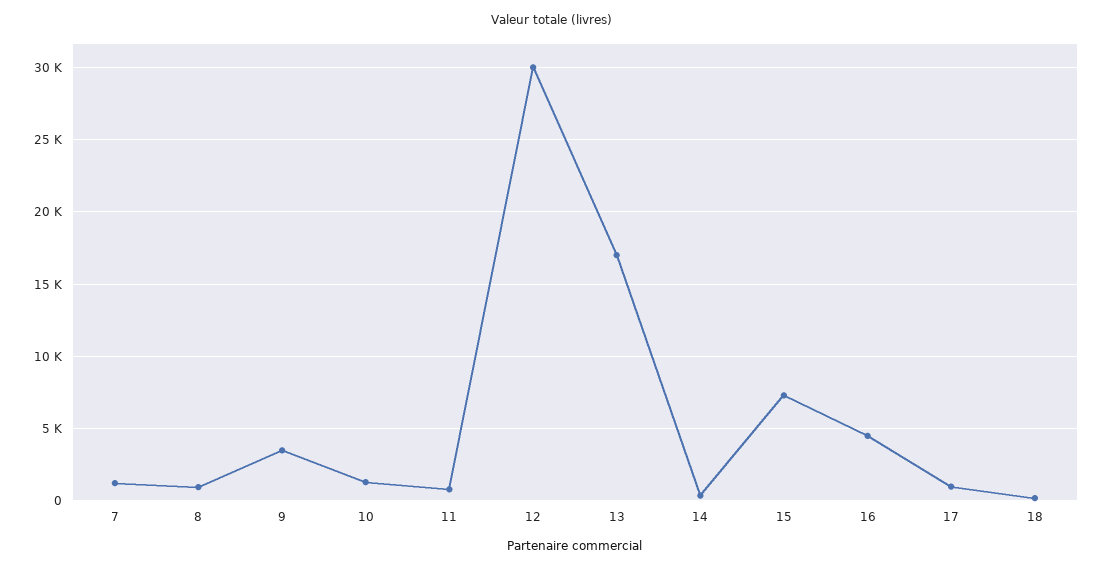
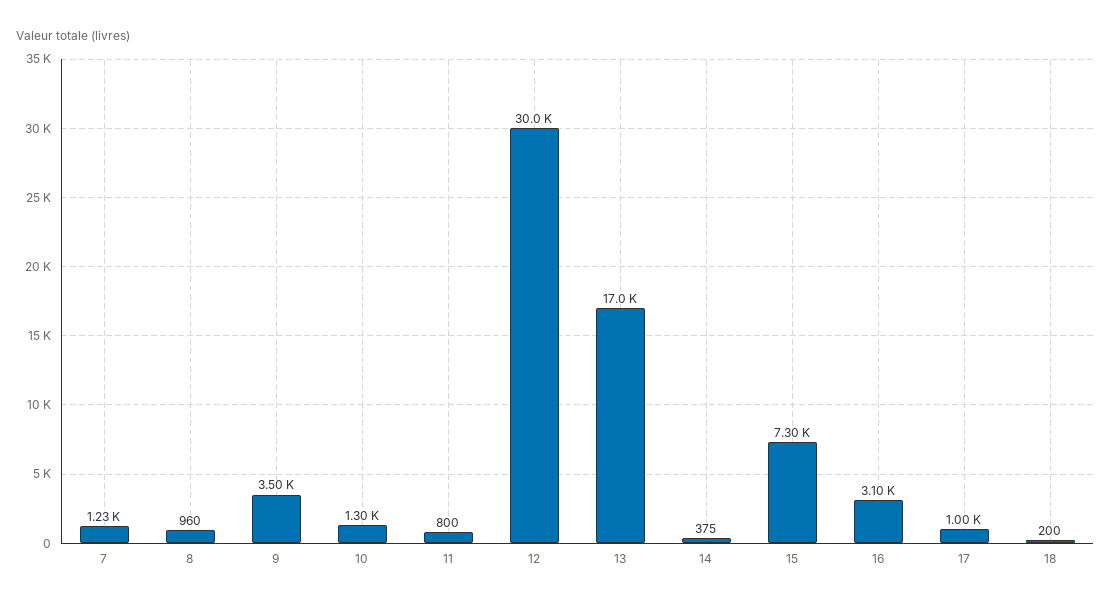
16: 4500 -> 3100

